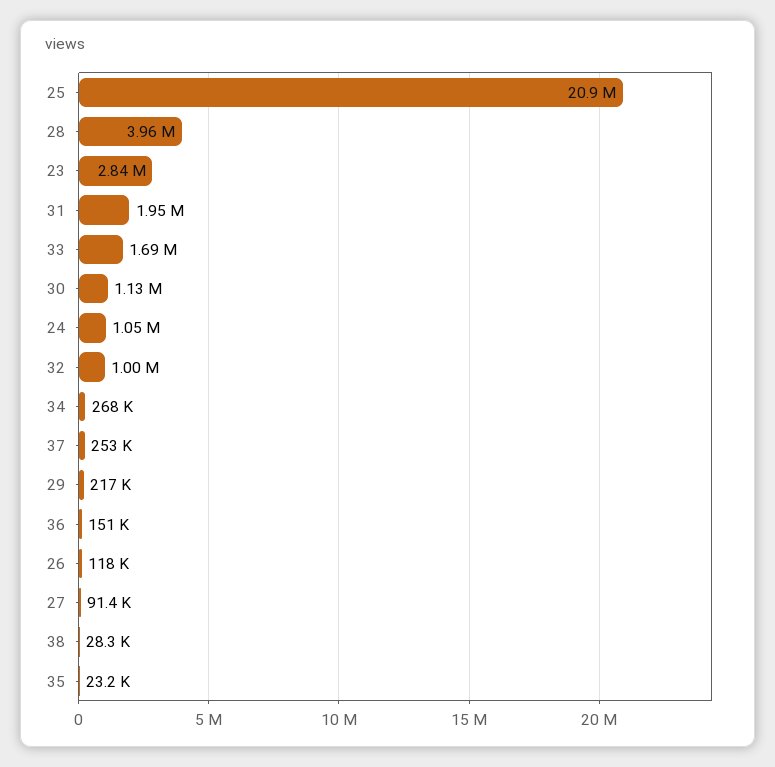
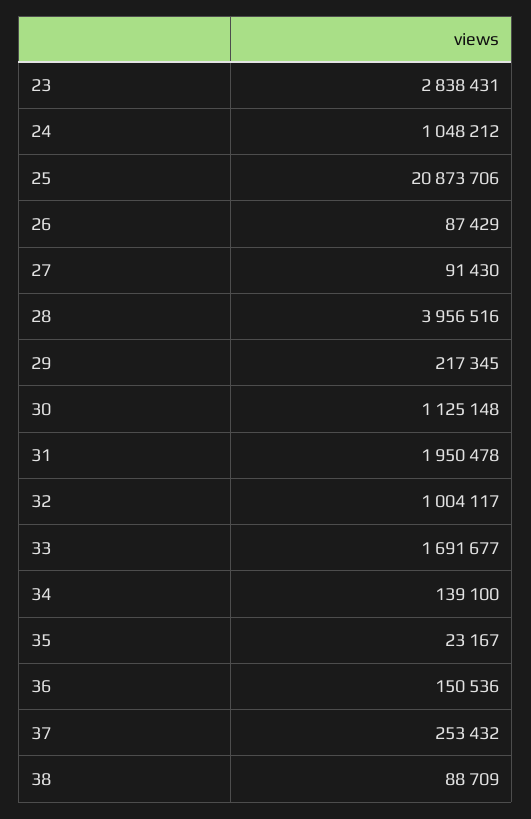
34: 268000 -> 139100
26: 118000 -> 87429
38: 28300 -> 88709

